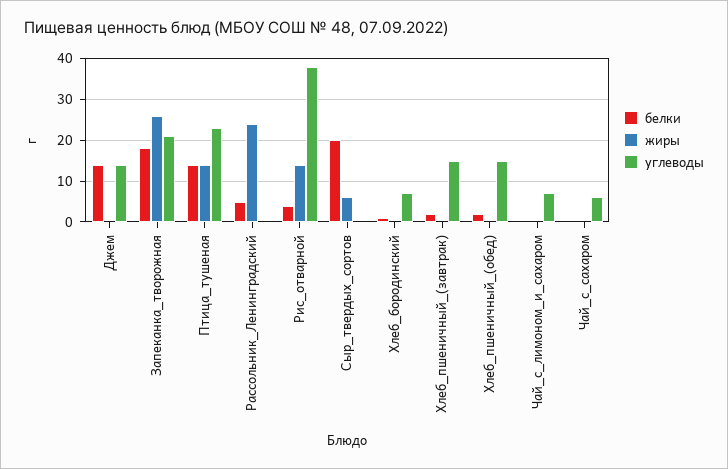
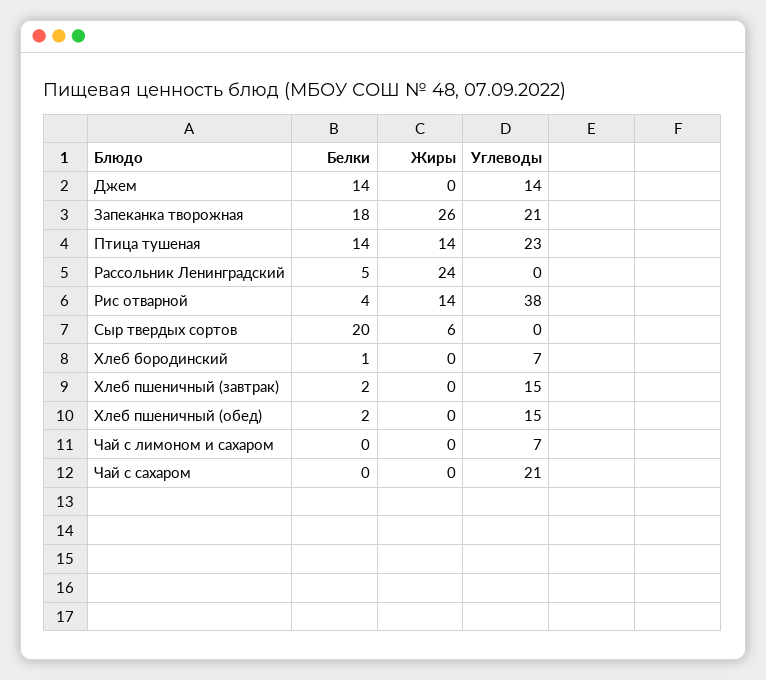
углеводы, Чай_с_сахаром: 5 -> 21

